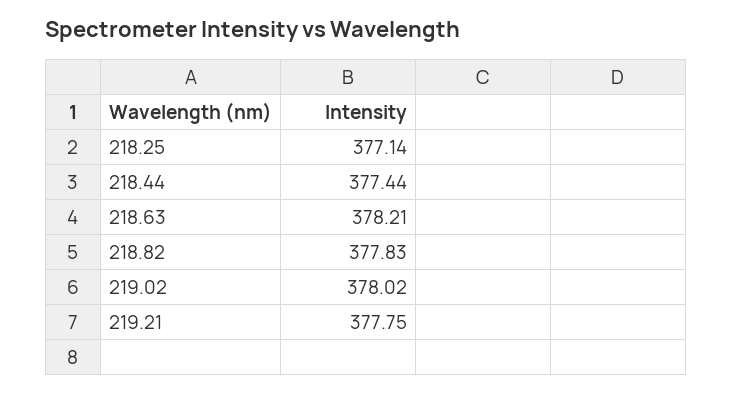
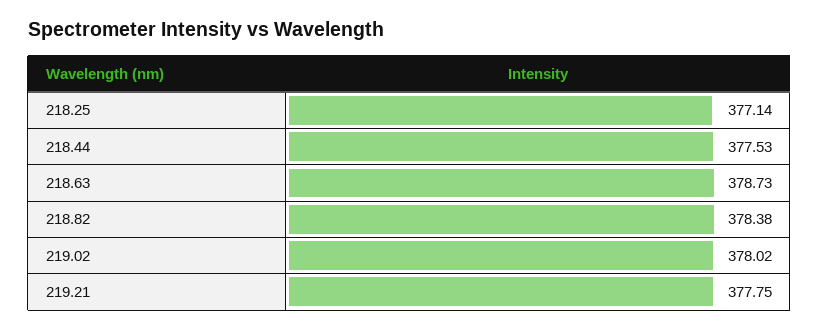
218.44: 377.44 -> 377.53
218.63: 378.21 -> 378.73
218.82: 377.83 -> 378.38

